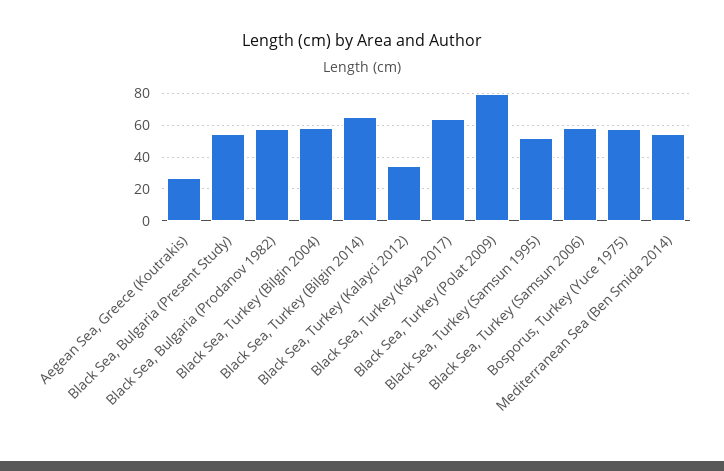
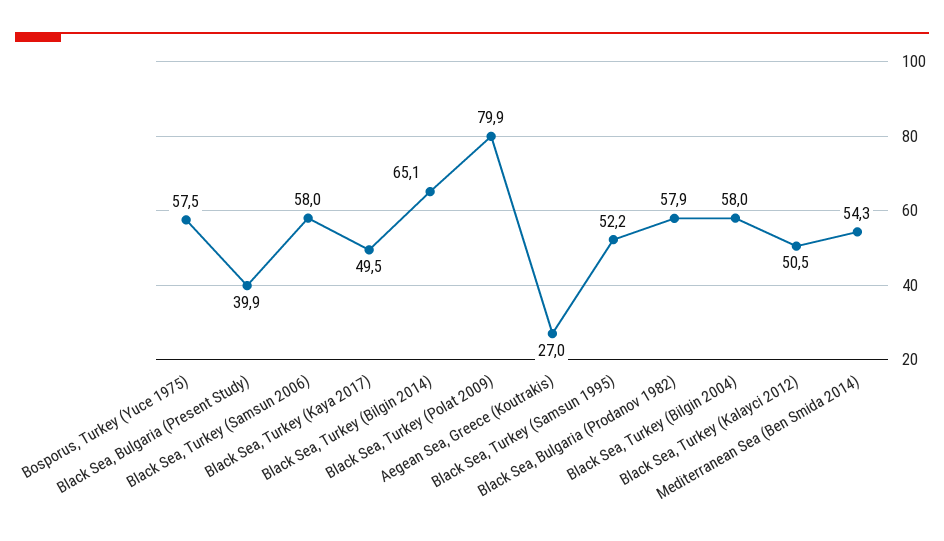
Black Sea, Bulgaria (Present Study): 55 -> 39.9
Black Sea, Turkey (Kalayci 2012): 35 -> 50.5
Black Sea, Turkey (Kaya 2017): 65 -> 49.5

